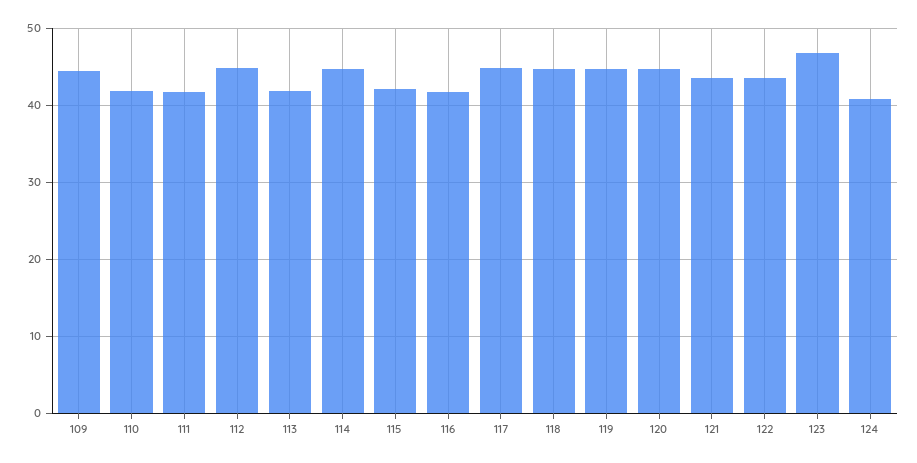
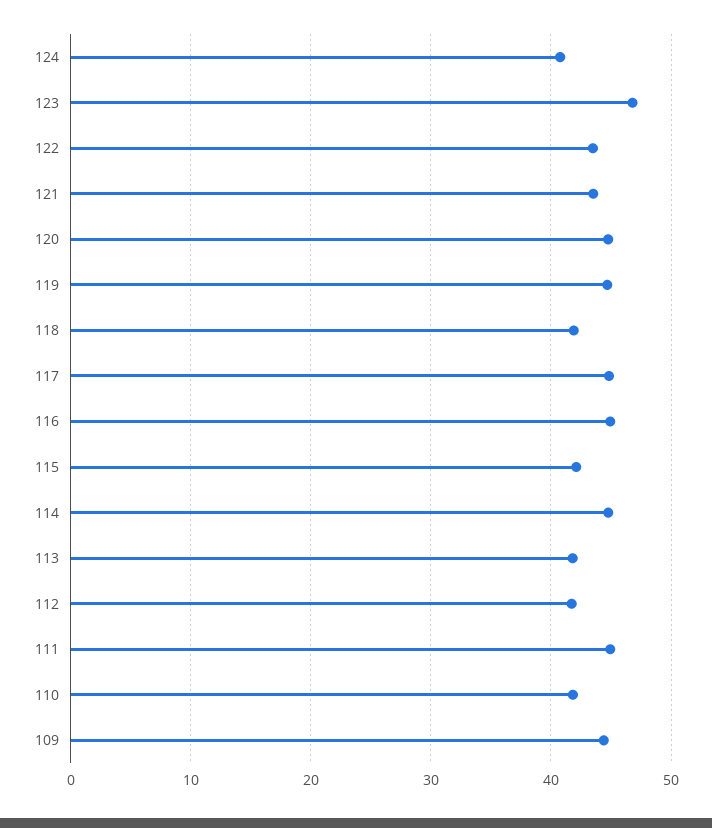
111: 42 -> 45
112: 45 -> 42
116: 42 -> 45
118: 45 -> 42

